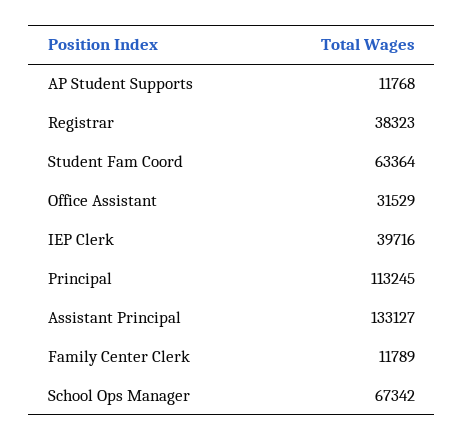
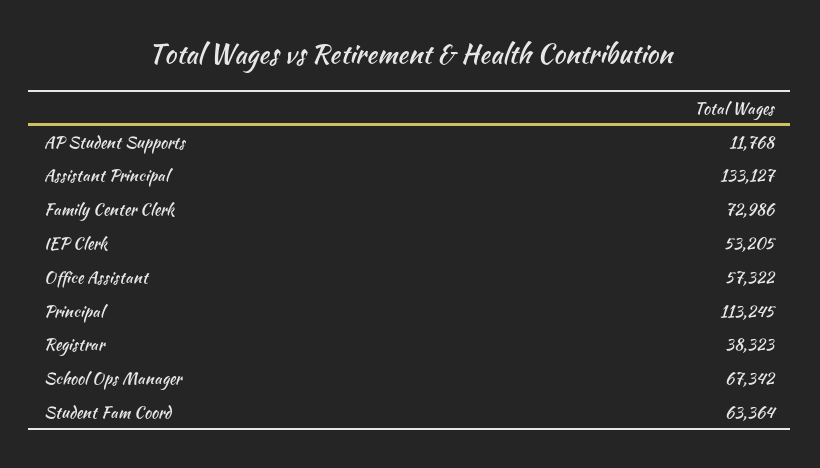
Office Assistant: 31529 -> 57322
IEP Clerk: 39716 -> 53205
Family Center Clerk: 11789 -> 72986

